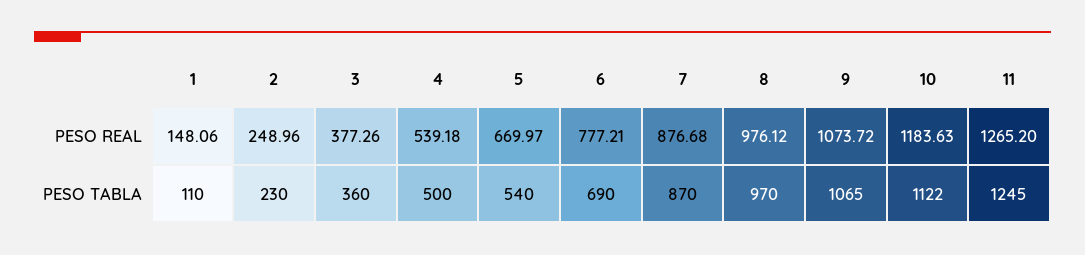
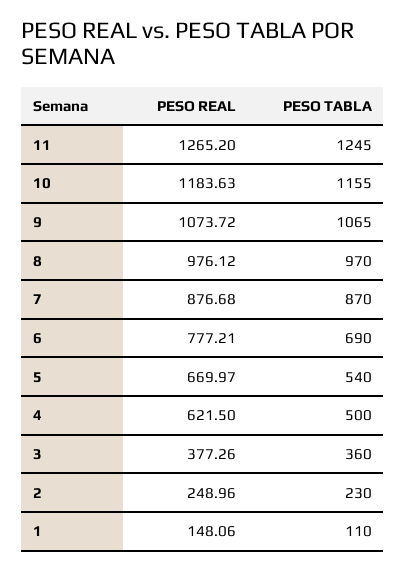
4, PESO REAL: 539.18 -> 621.5
10, PESO TABLA: 1122 -> 1155

